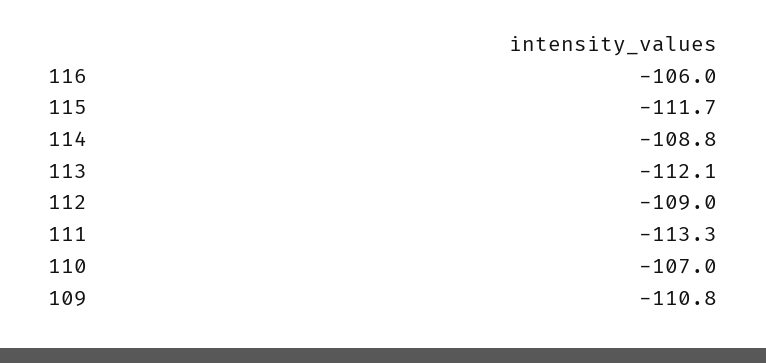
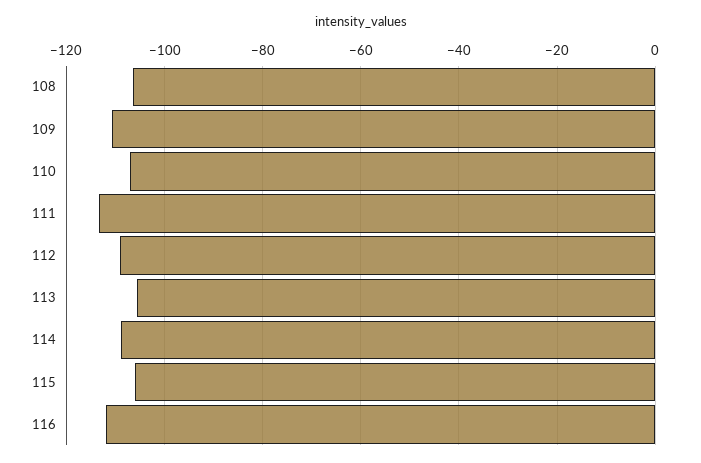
116: -106 -> -112
115: -111.7 -> -106
113: -112.1 -> -106
108: none -> -106

